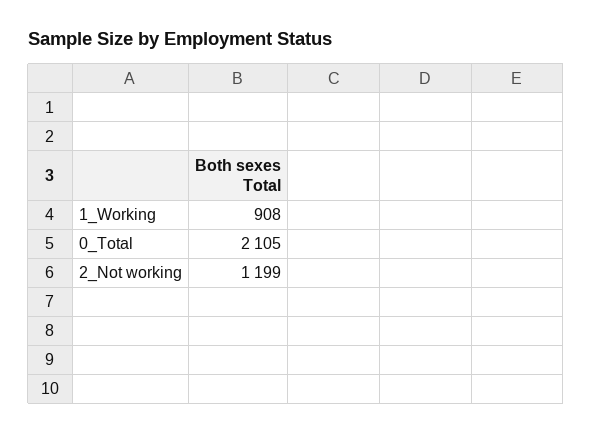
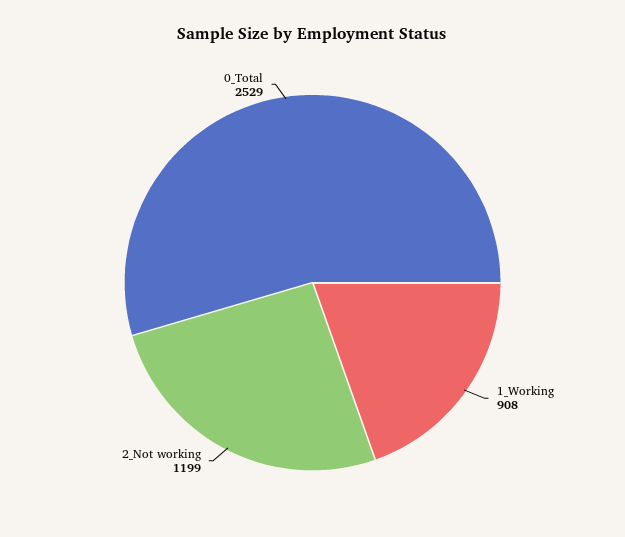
0_Total: 2105 -> 2529

